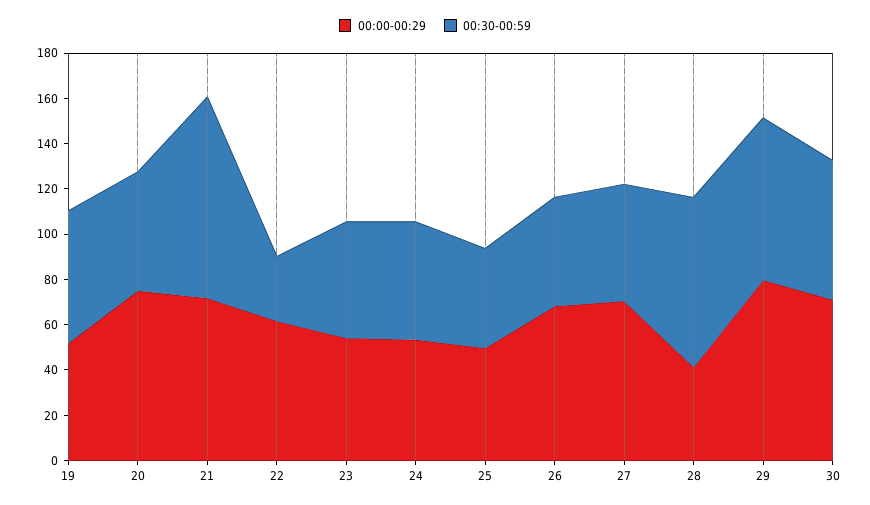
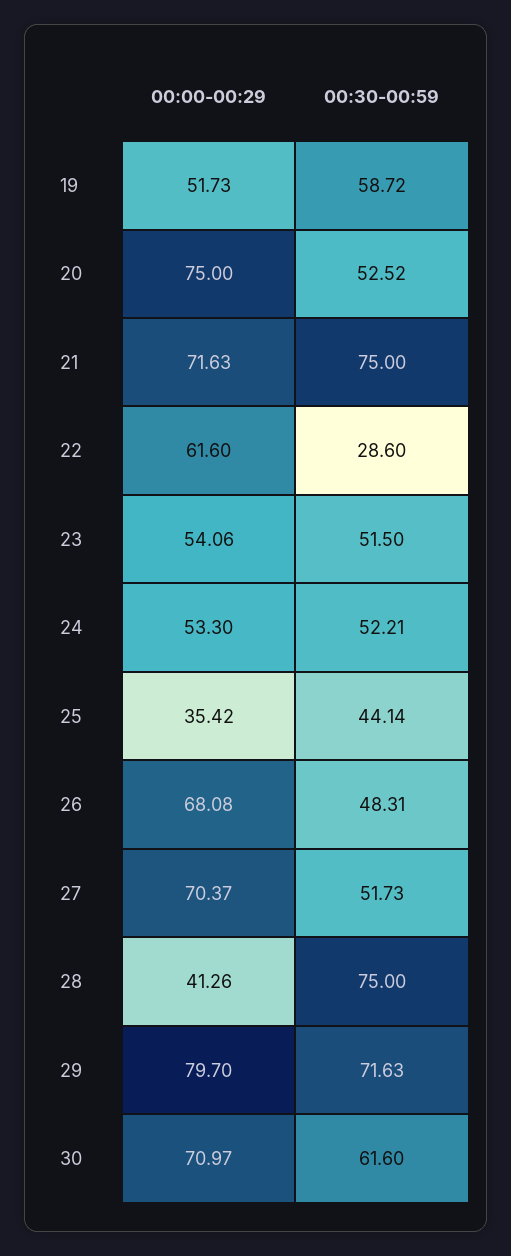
00:30-00:59, 21: 90 -> 75
00:00-00:29, 25: 50 -> 35.42

